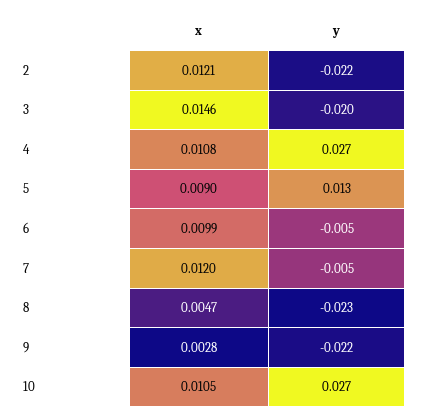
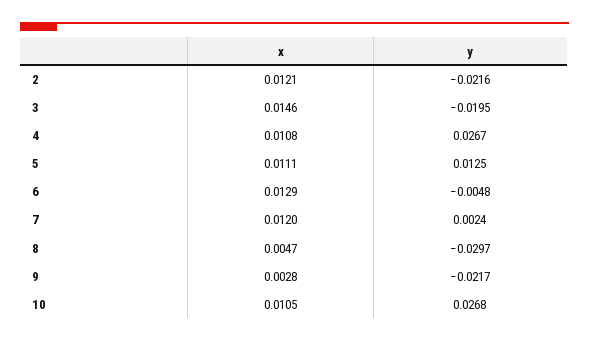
x, 5: 0.009 -> 0.0111
x, 6: 0.0099 -> 0.0129
y, 7: -0.005 -> 0.0024
y, 8: -0.023 -> -0.0297

